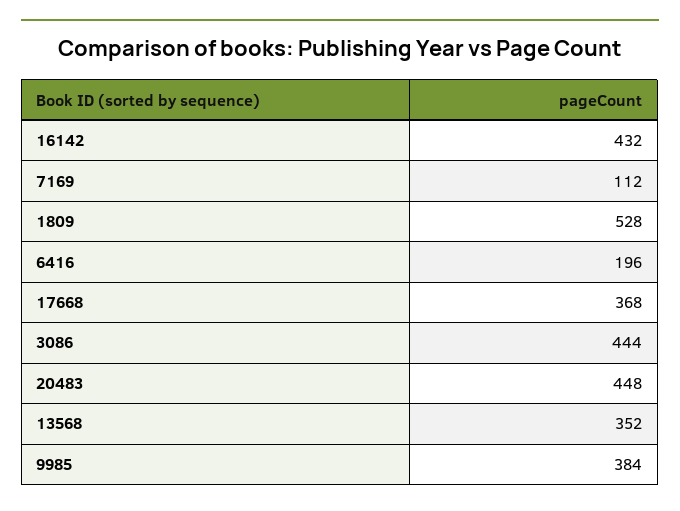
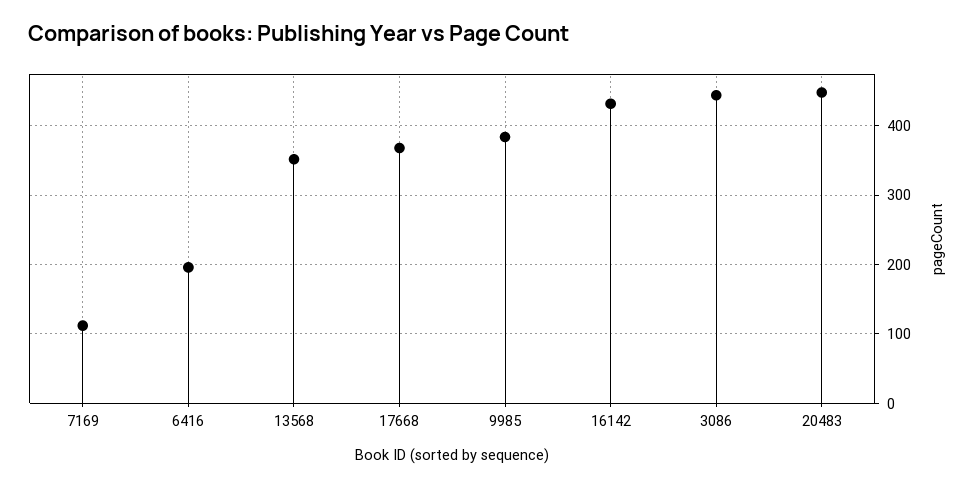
1809: 528 -> none

